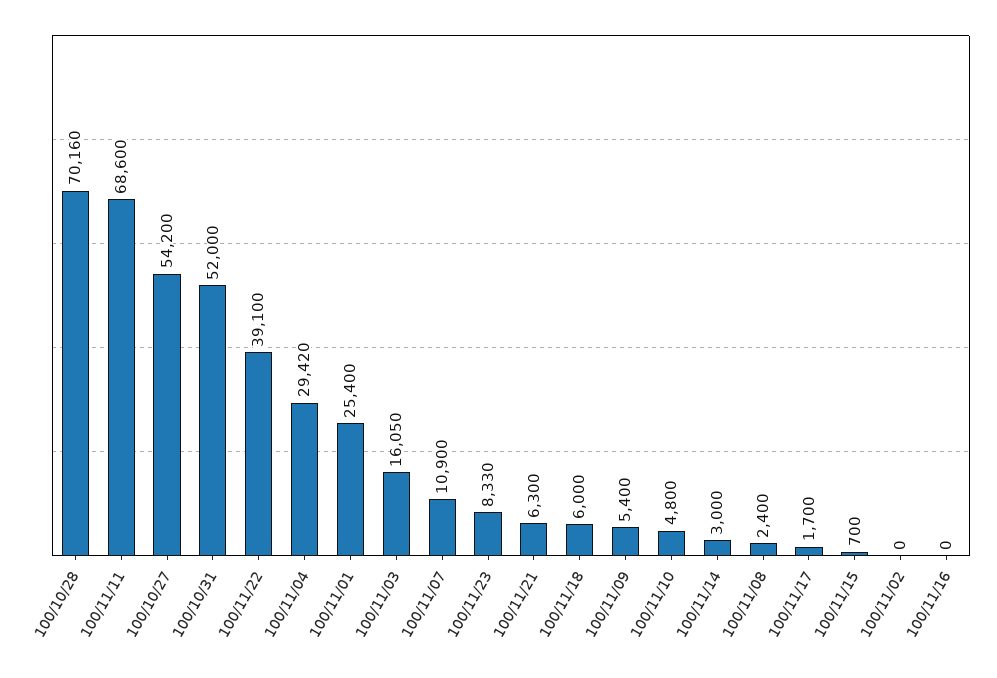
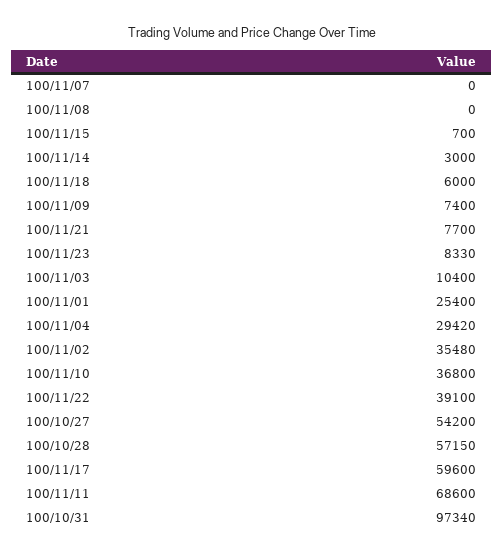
100/10/28: 70160 -> 57150
100/10/31: 52000 -> 97340
100/11/03: 16050 -> 10400
100/11/07: 10900 -> 0
100/11/21: 6300 -> 7700
100/11/09: 5400 -> 7400
100/11/10: 4800 -> 36800
100/11/08: 2400 -> 0
100/11/17: 1700 -> 59600
100/11/02: 0 -> 35480
100/11/16: 0 -> none

